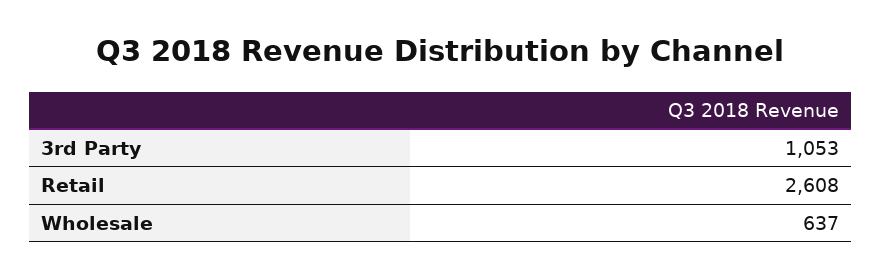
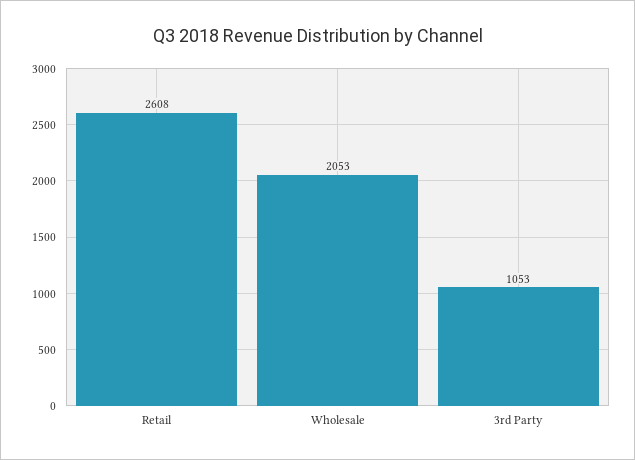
Wholesale: 637 -> 2053

